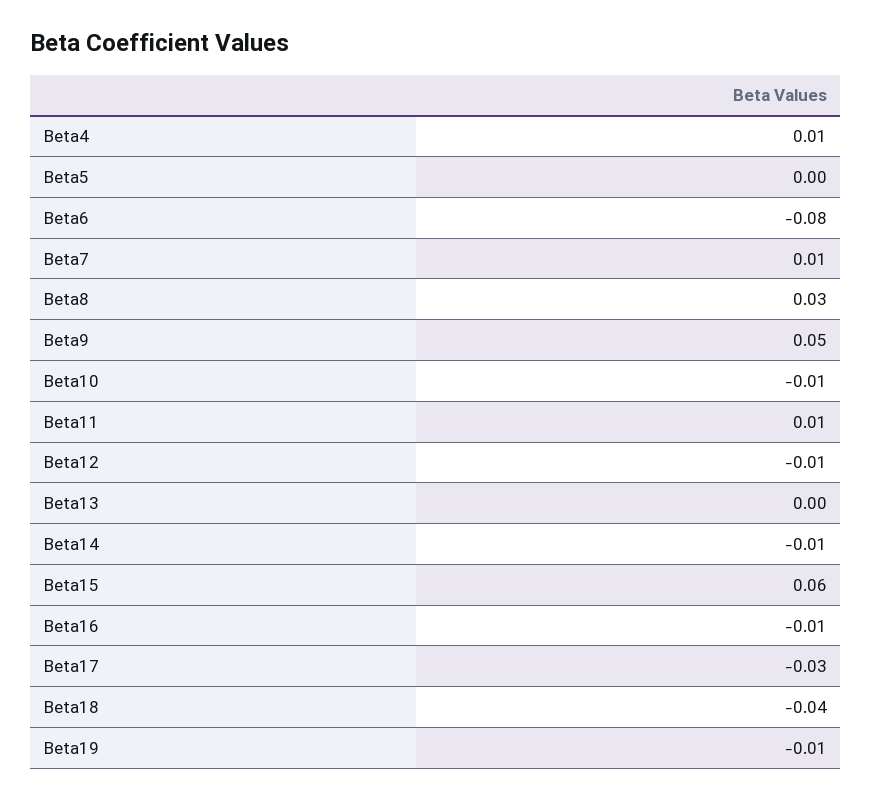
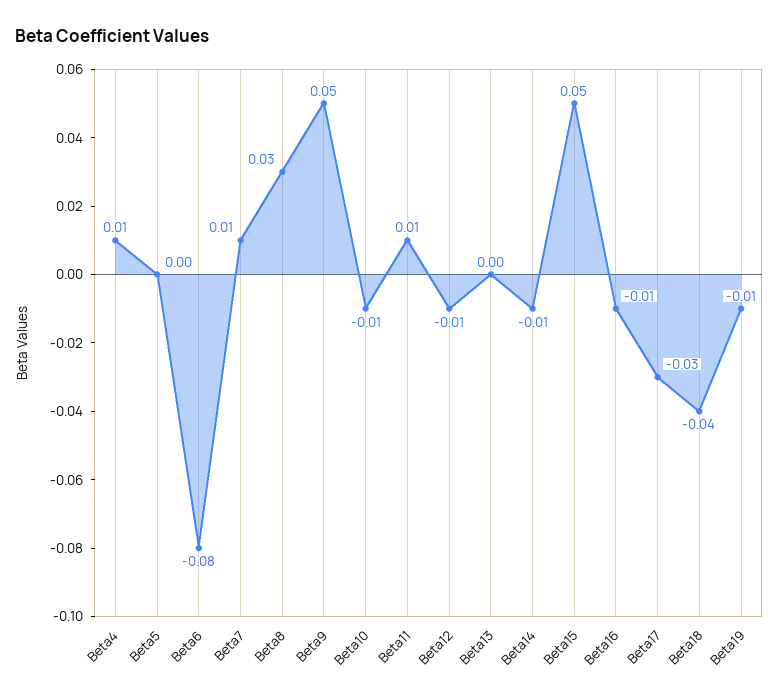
Beta15: 0.06 -> 0.05

